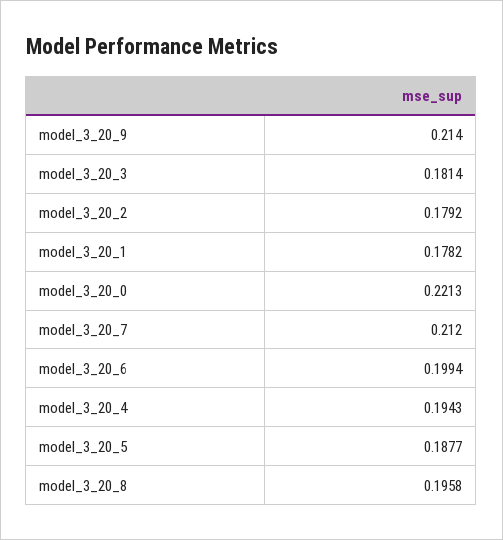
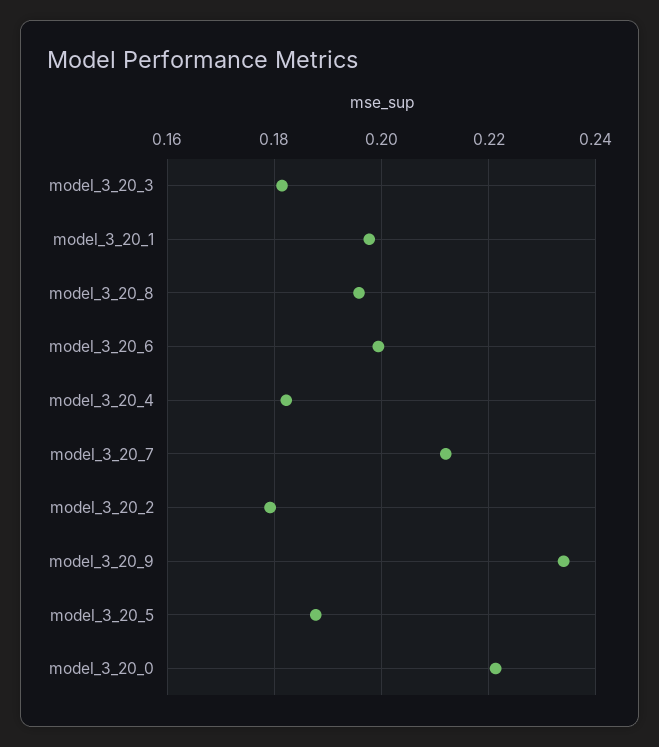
model_3_20_9: 0.214 -> 0.234
model_3_20_1: 0.1782 -> 0.198
model_3_20_4: 0.1943 -> 0.182

